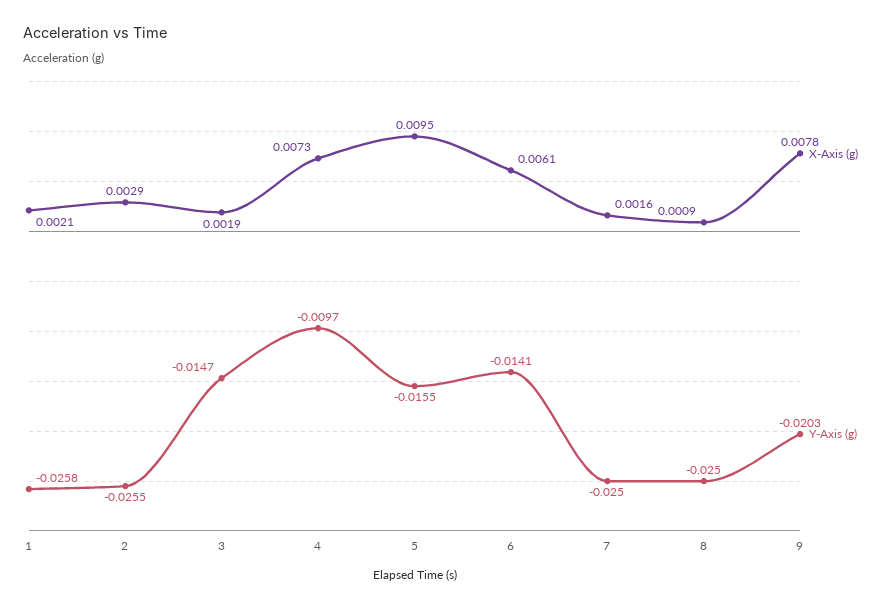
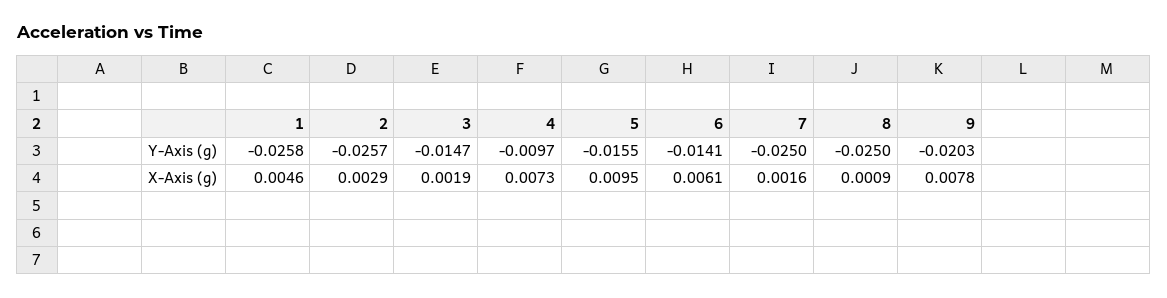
X-Axis (g), 1: 0.0021 -> 0.0046
Y-Axis (g), 2: -0.0255 -> -0.0257

